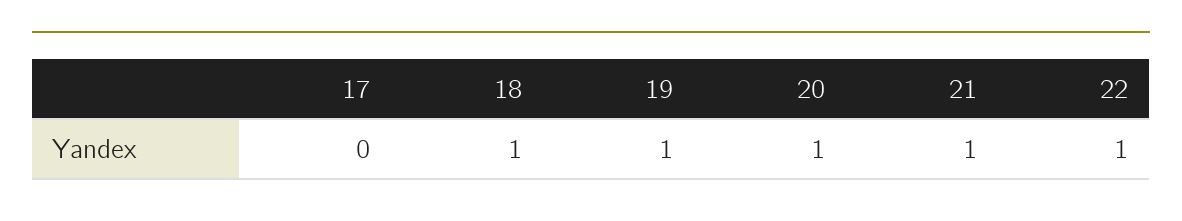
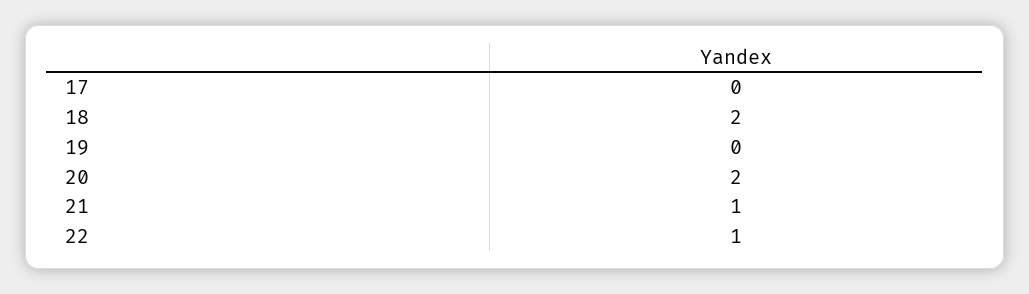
18: 1 -> 2
19: 1 -> 0
20: 1 -> 2

